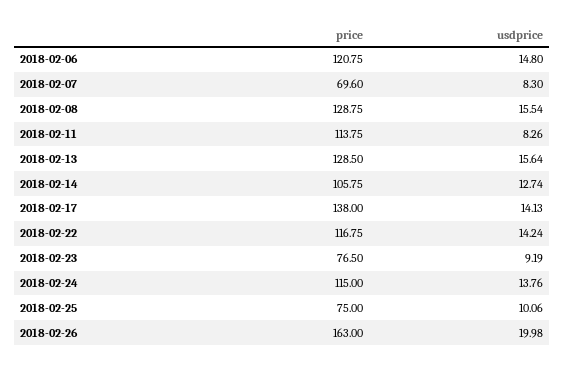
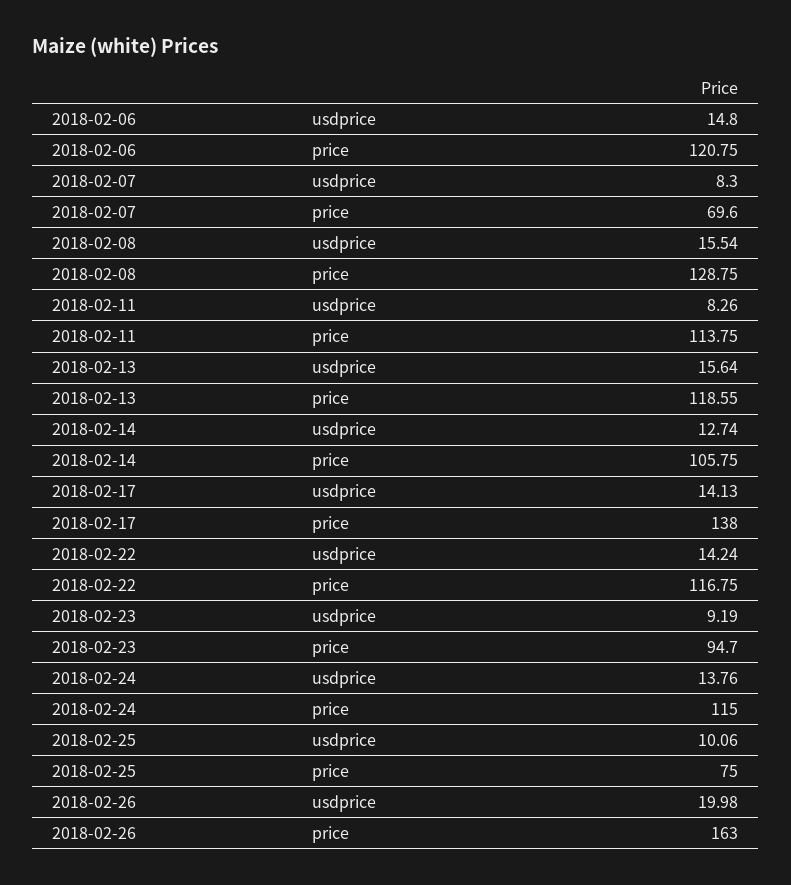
price, 2018-02-13: 128.5 -> 118.55
price, 2018-02-23: 76.5 -> 94.7

